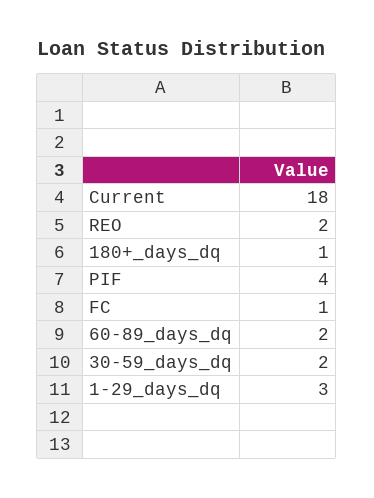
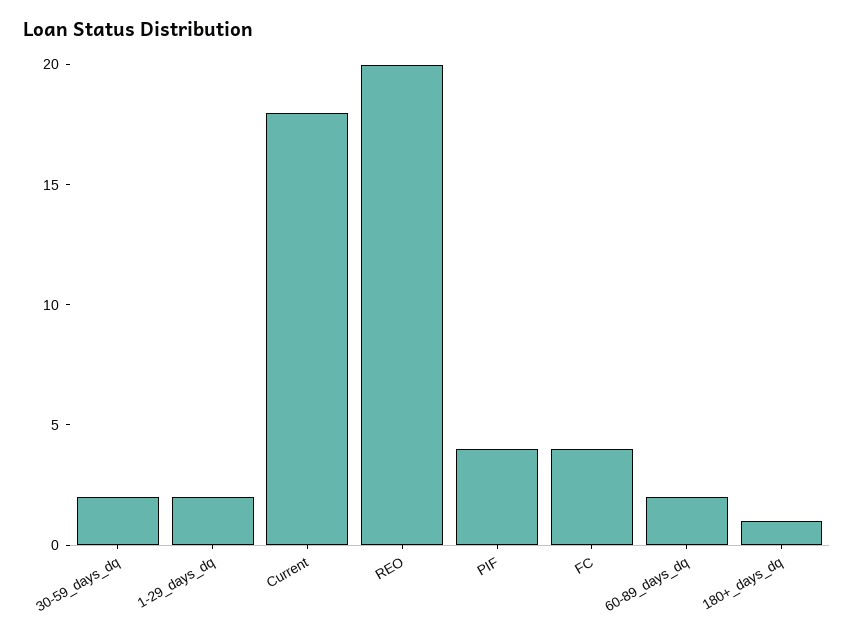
REO: 2 -> 20
FC: 1 -> 4
1-29_days_dq: 3 -> 2

